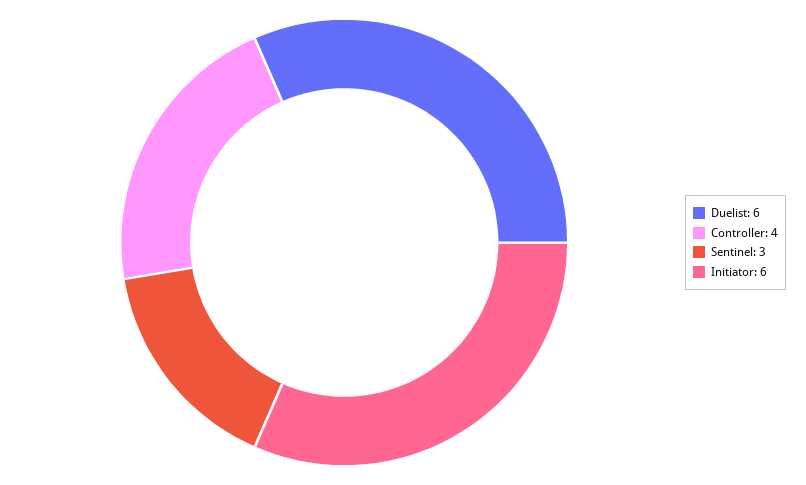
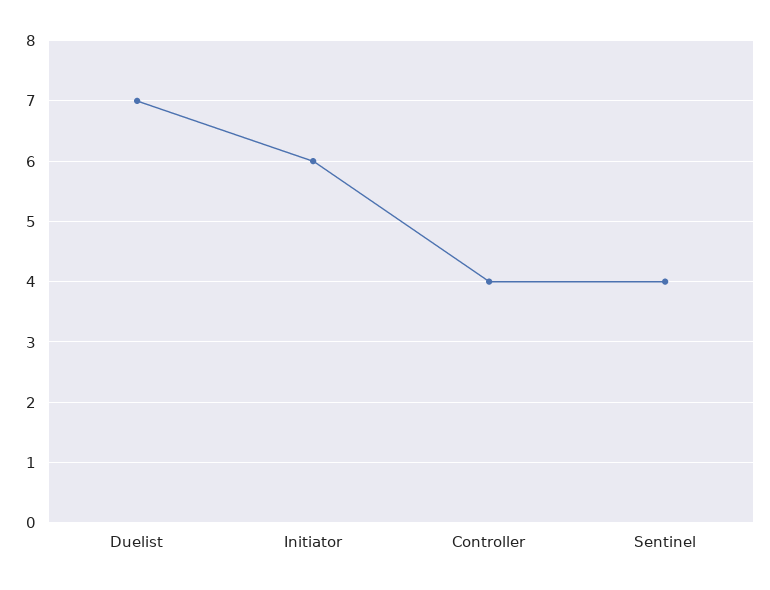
Duelist: 6 -> 7
Sentinel: 3 -> 4

